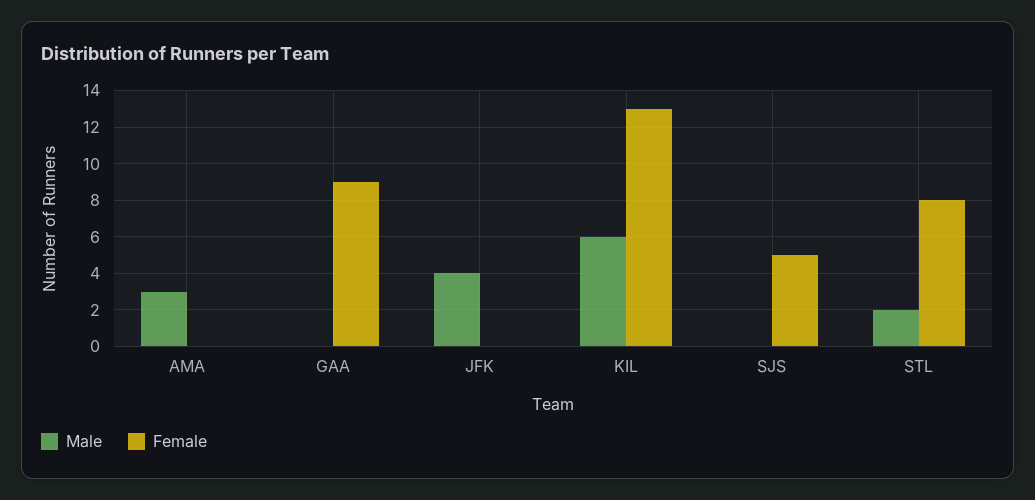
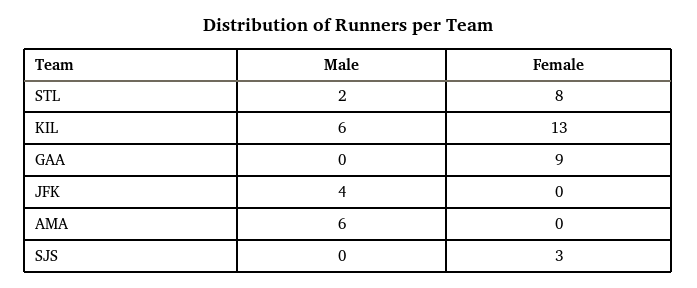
Male, AMA: 3 -> 6
Female, SJS: 5 -> 3

